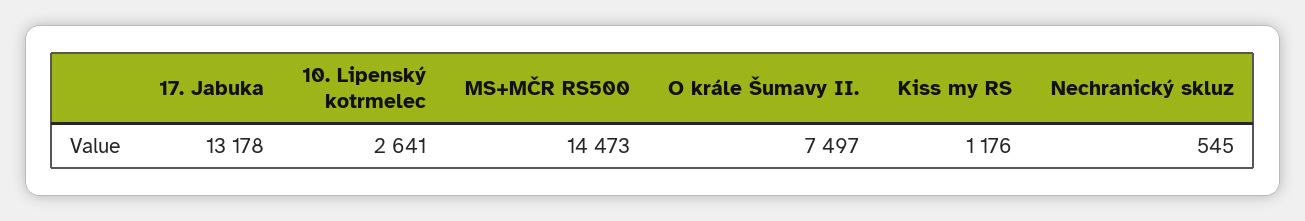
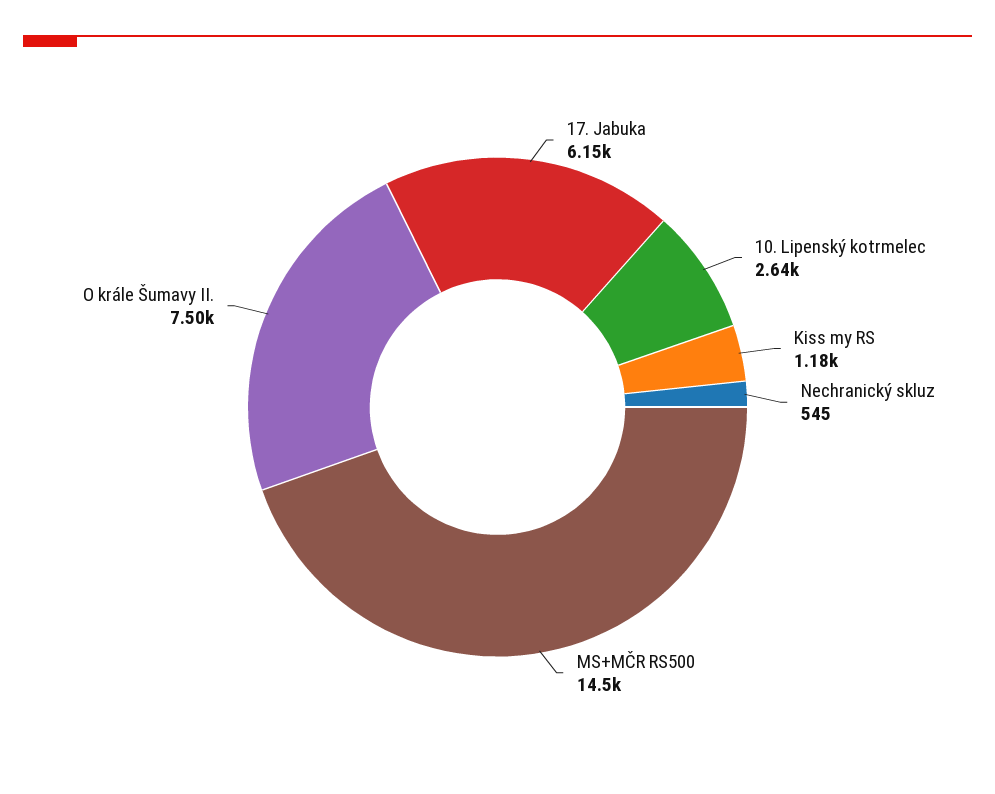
17. Jabuka: 13178 -> 6150

